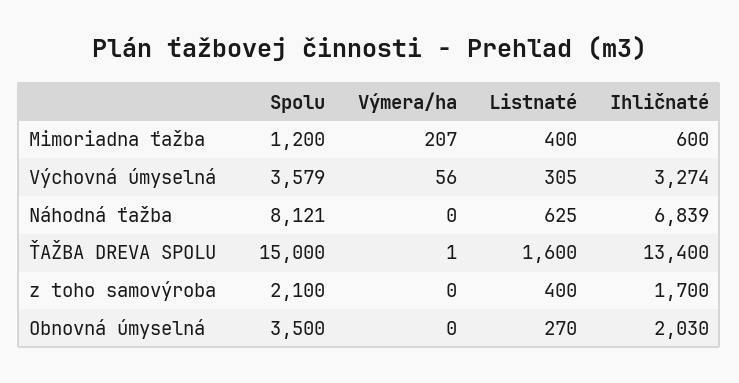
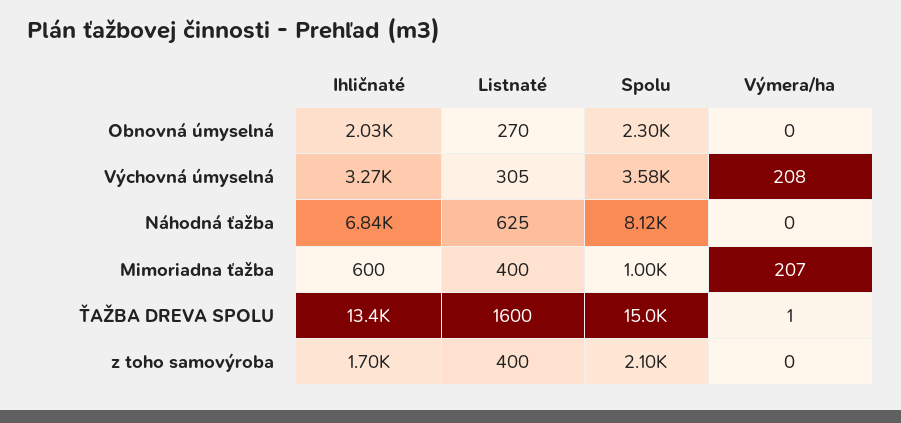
Spolu, Mimoriadna ťažba: 1200 -> 1000
Výmera/ha, Výchovná úmyselná: 56 -> 208
Spolu, Obnovná úmyselná: 3500 -> 2300

